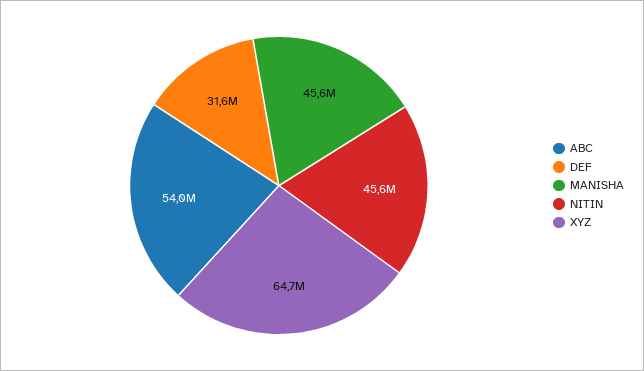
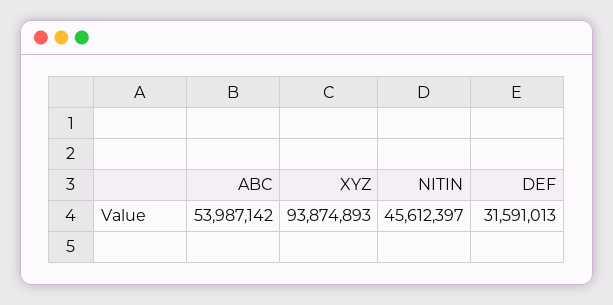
MANISHA: 45600000 -> none
XYZ: 64700000 -> 93874893

